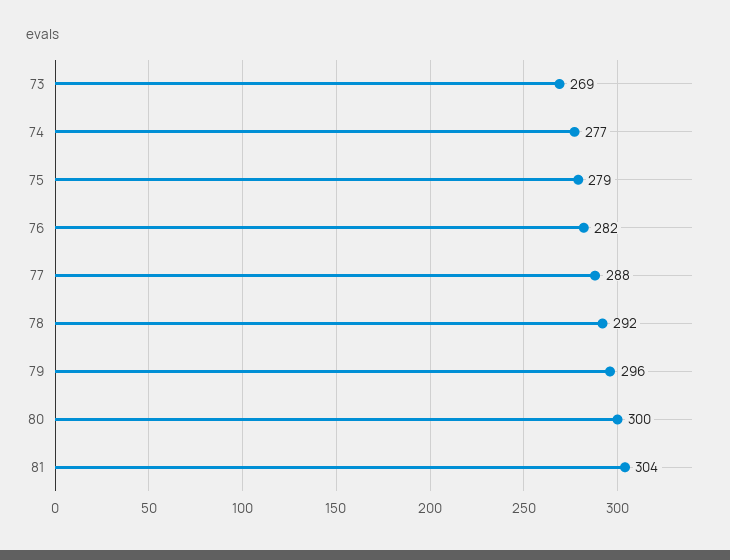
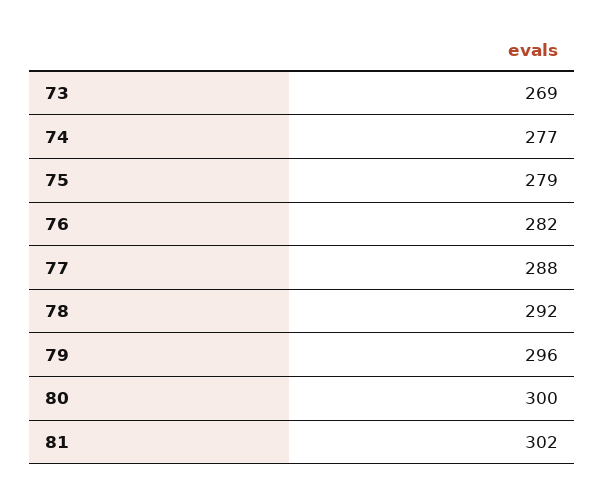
81: 304 -> 302

